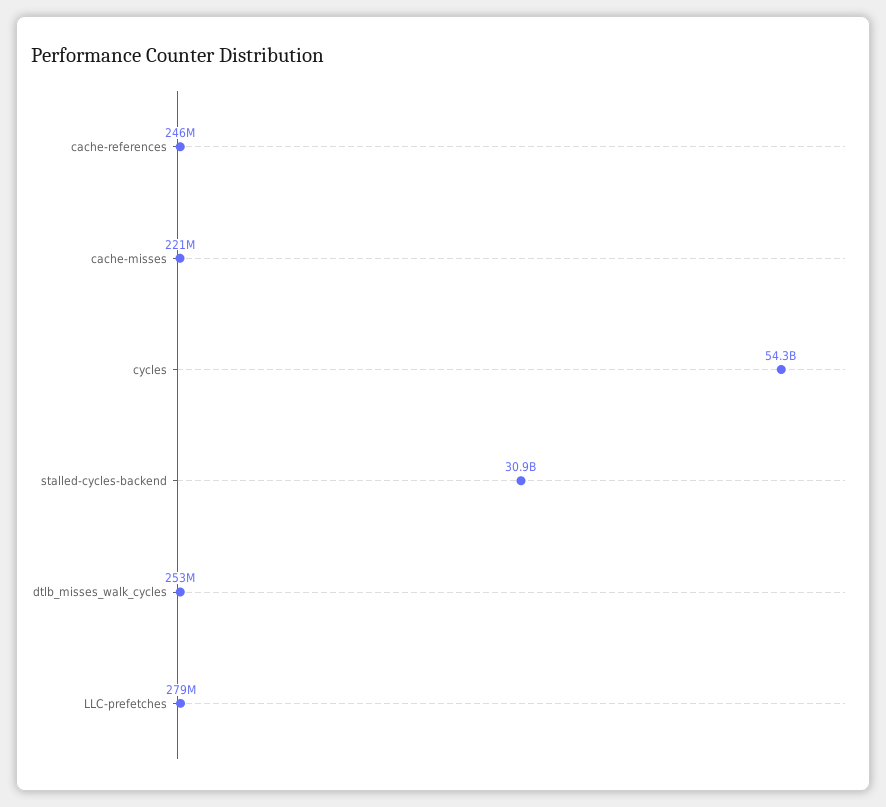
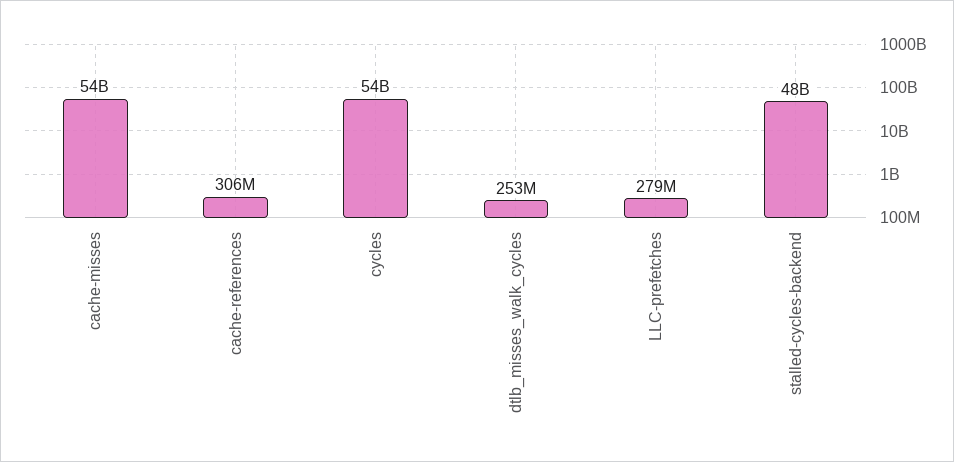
cache-references: 246000000 -> 306000000
cache-misses: 221000000 -> 54000000000
stalled-cycles-backend: 30900000000 -> 48000000000

